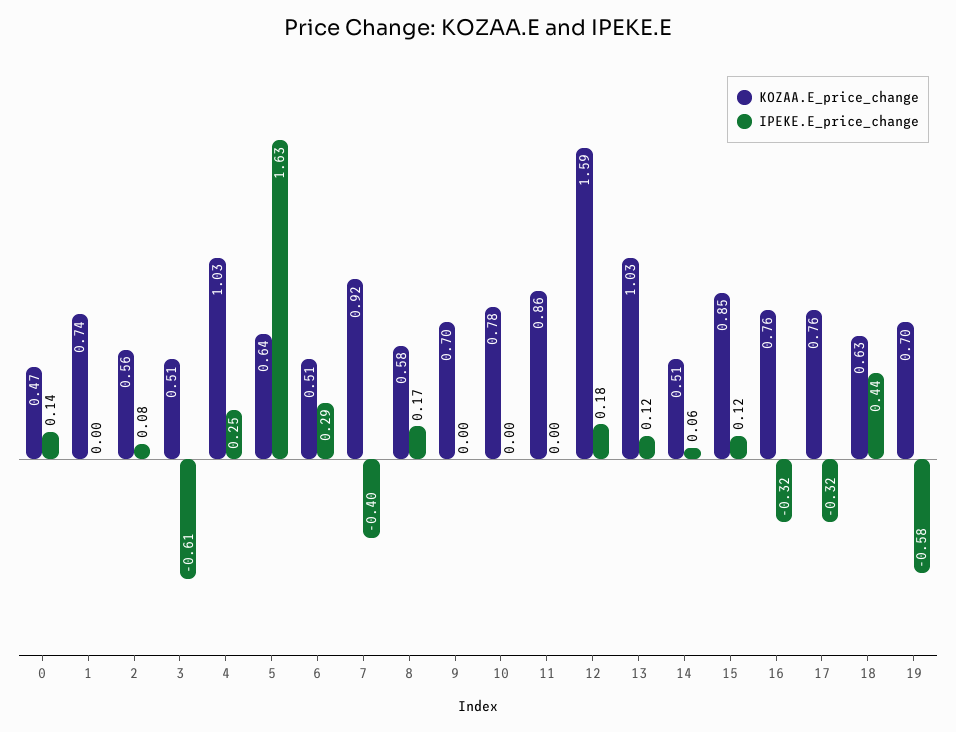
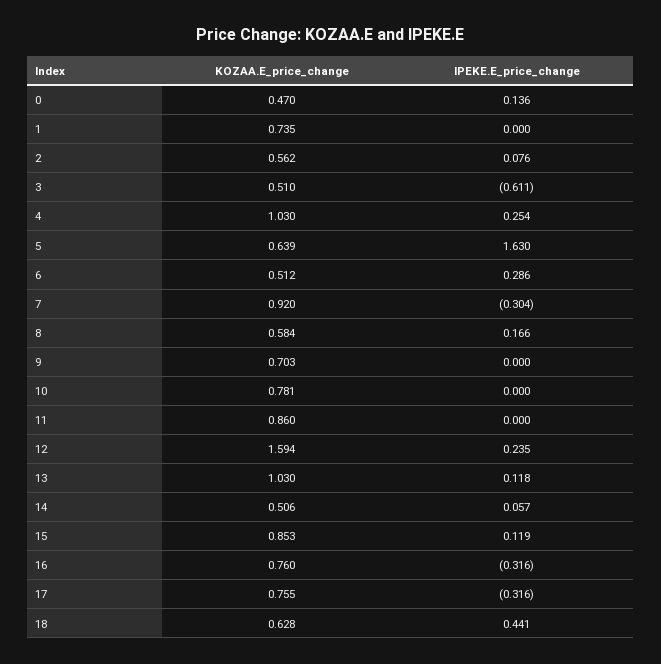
IPEKE.E_price_change, 7: -0.4 -> -0.304
IPEKE.E_price_change, 12: 0.18 -> 0.235
KOZAA.E_price_change, 19: 0.7 -> none
IPEKE.E_price_change, 19: -0.58 -> none

